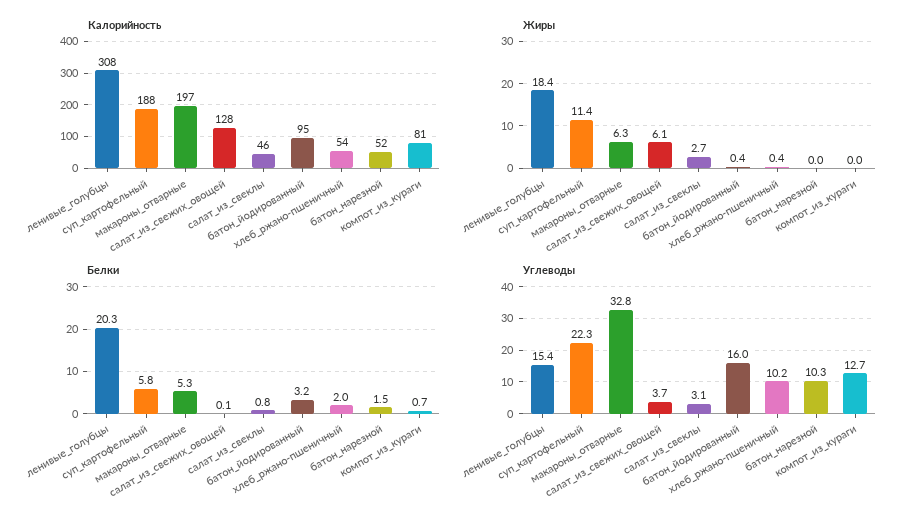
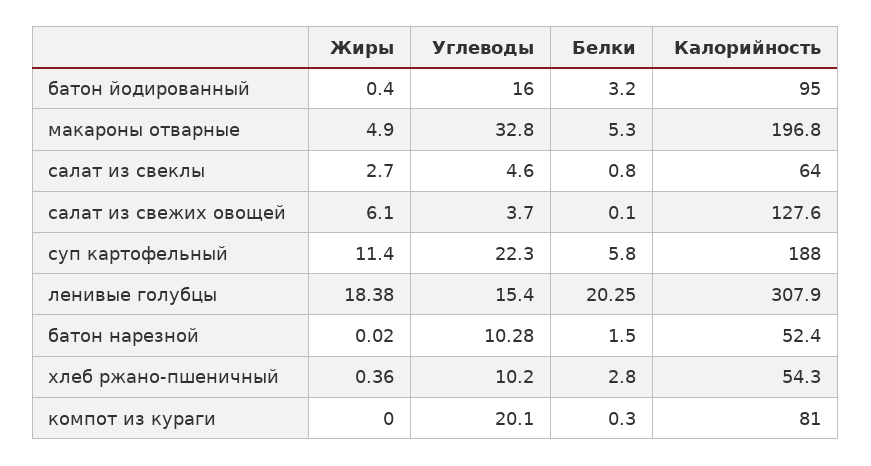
Калорийность, салат_из_свеклы: 46 -> 64
Жиры, макароны_отварные: 6.3 -> 4.9
Белки, хлеб_ржано-пшеничный: 2 -> 2.8
Белки, компот_из_кураги: 0.7 -> 0.3
Углеводы, салат_из_свеклы: 3.1 -> 4.6
Углеводы, компот_из_кураги: 12.7 -> 20.1

